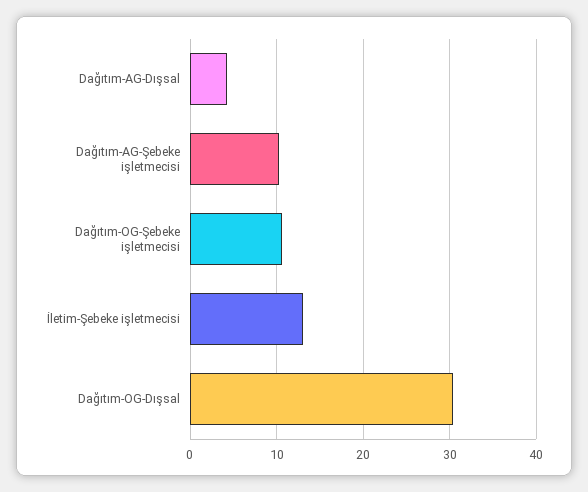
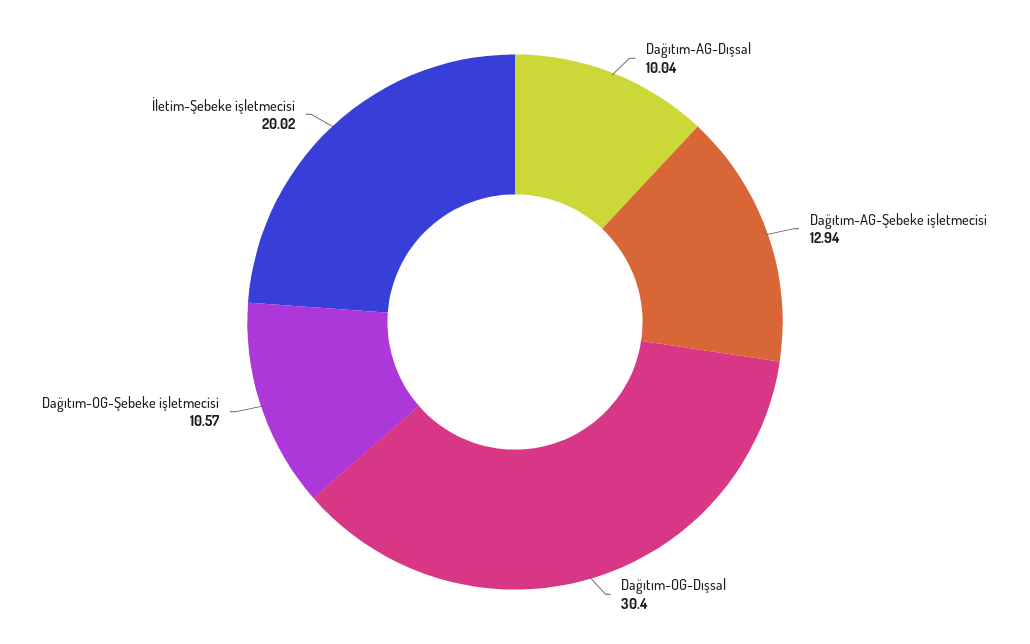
Dağıtım-AG-Dışsal: 4 -> 10.04
Dağıtım-AG-Şebeke işletmecisi: 10 -> 12.94
İletim-Şebeke işletmecisi: 13 -> 20.02

